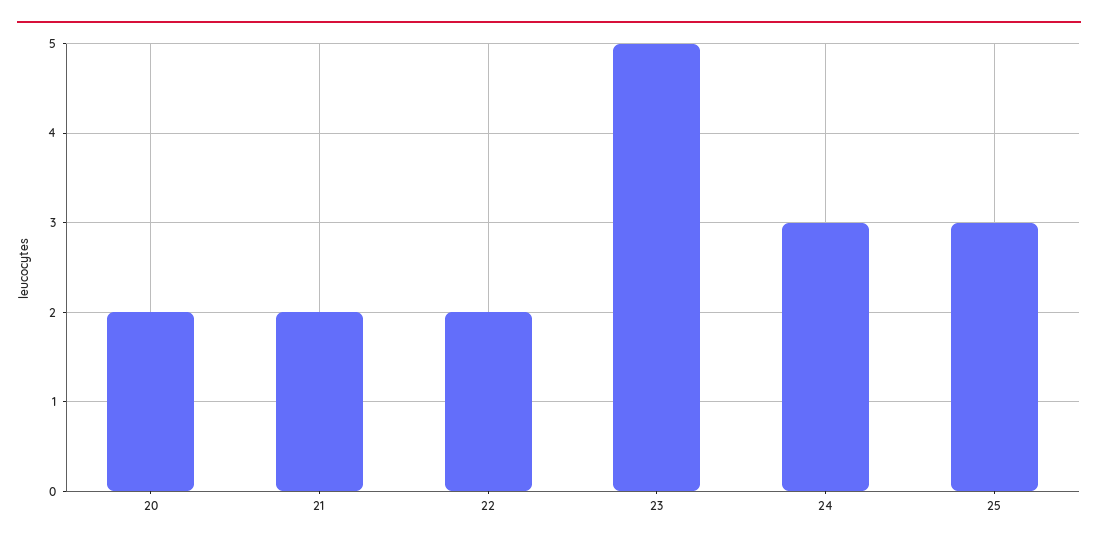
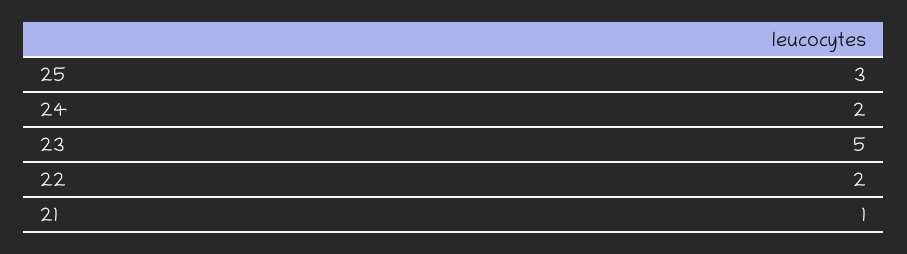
20: 2 -> none
21: 2 -> 1
24: 3 -> 2

